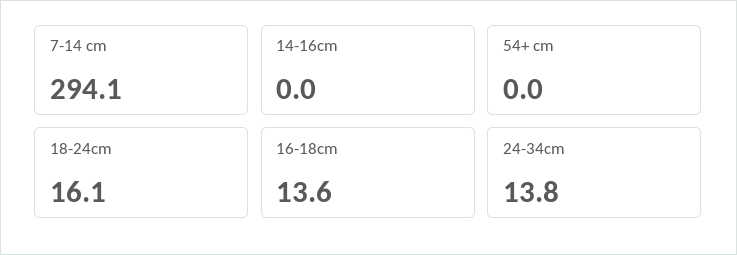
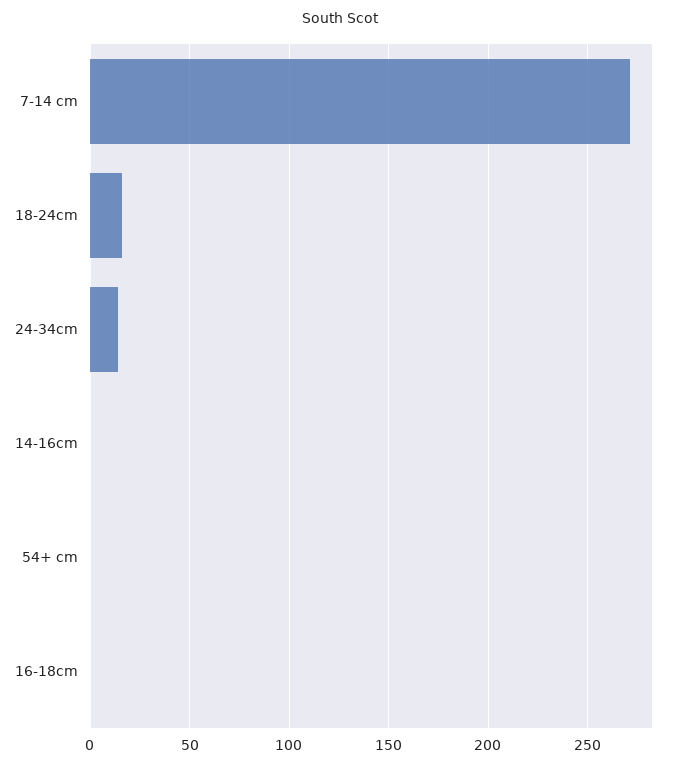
7-14 cm: 294.1 -> 270
16-18cm: 13.6 -> 0

